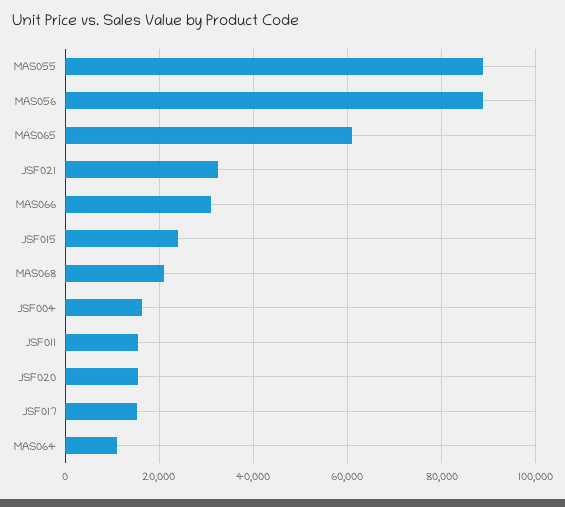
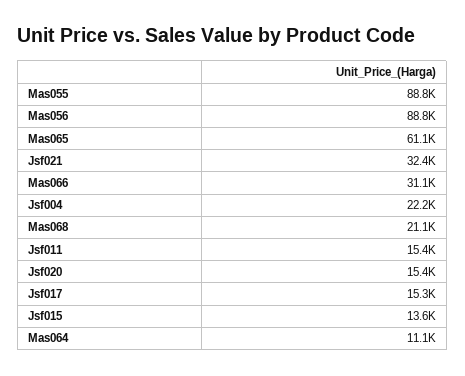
JSF015: 24000 -> 13600
JSF004: 16000 -> 22200

